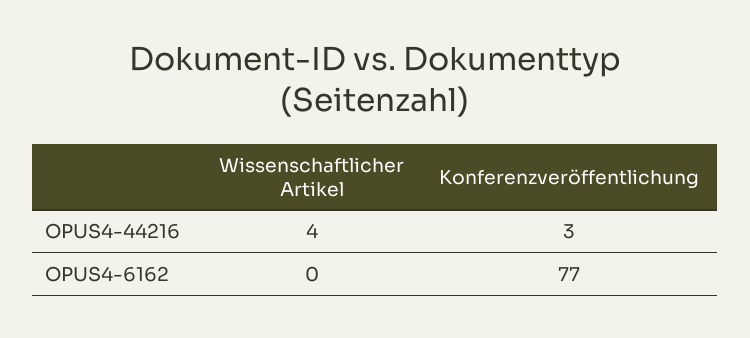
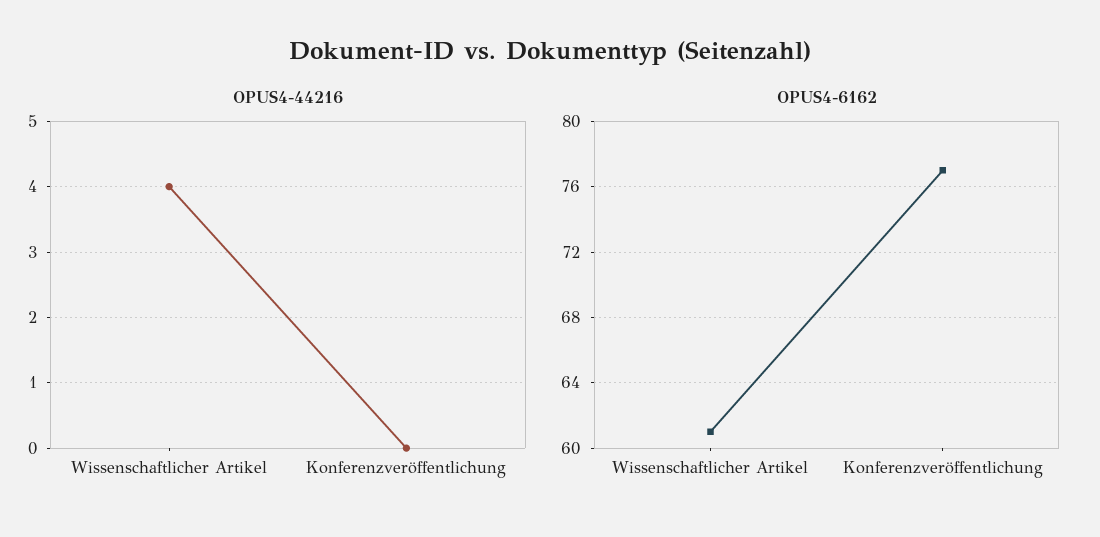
OPUS4-44216, Konferenzveröffentlichung: 3 -> 0
OPUS4-6162, Wissenschaftlicher Artikel: 0 -> 61

